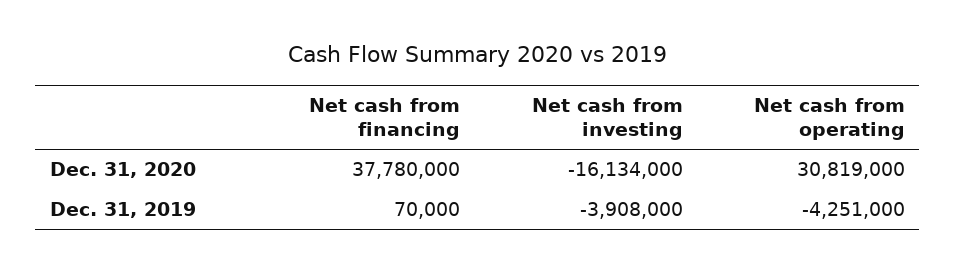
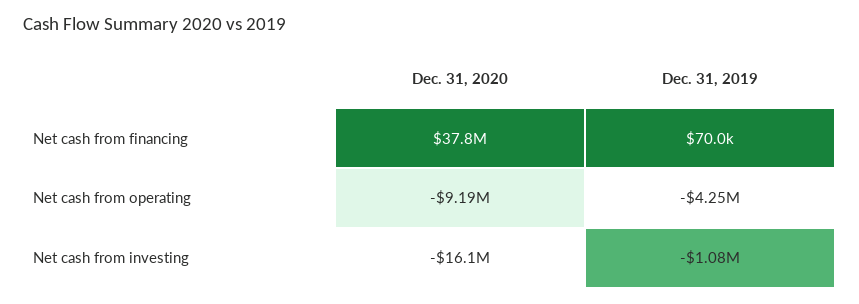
Net cash from operating, Dec. 31, 2020: 30819000 -> -9190000
Net cash from investing, Dec. 31, 2019: -3908000 -> -1080000

